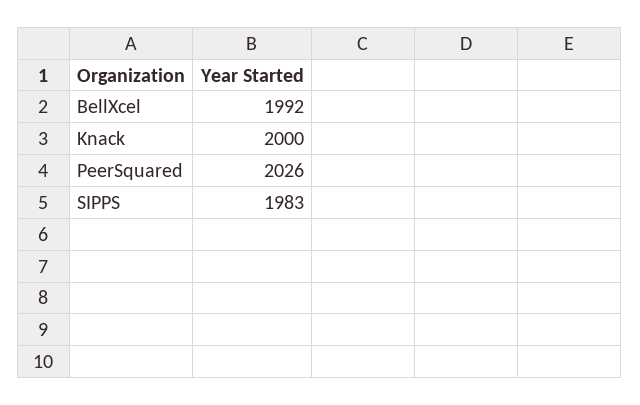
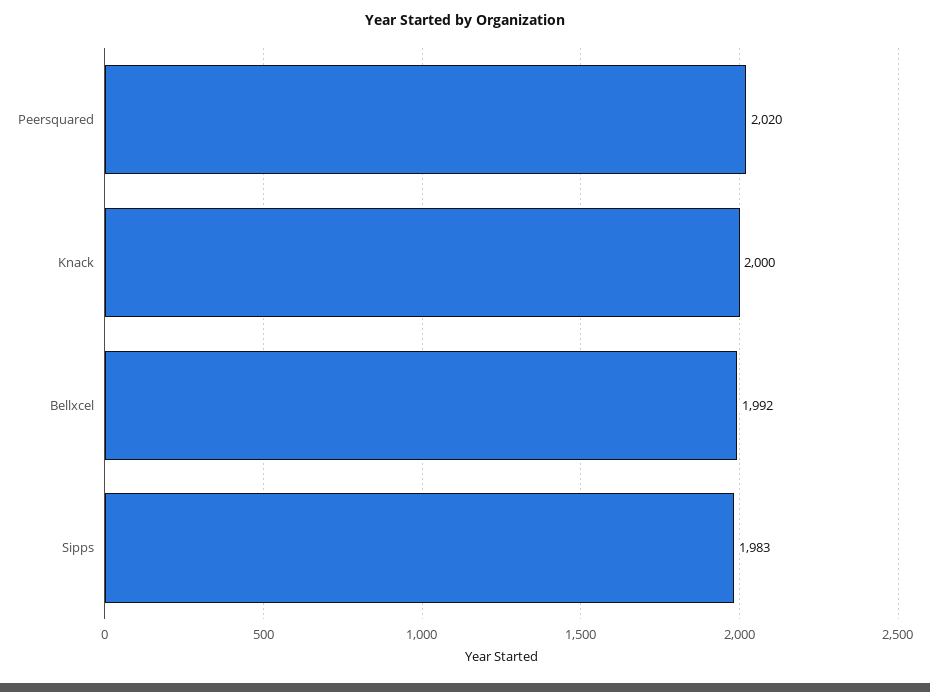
PeerSquared: 2026 -> 2020

